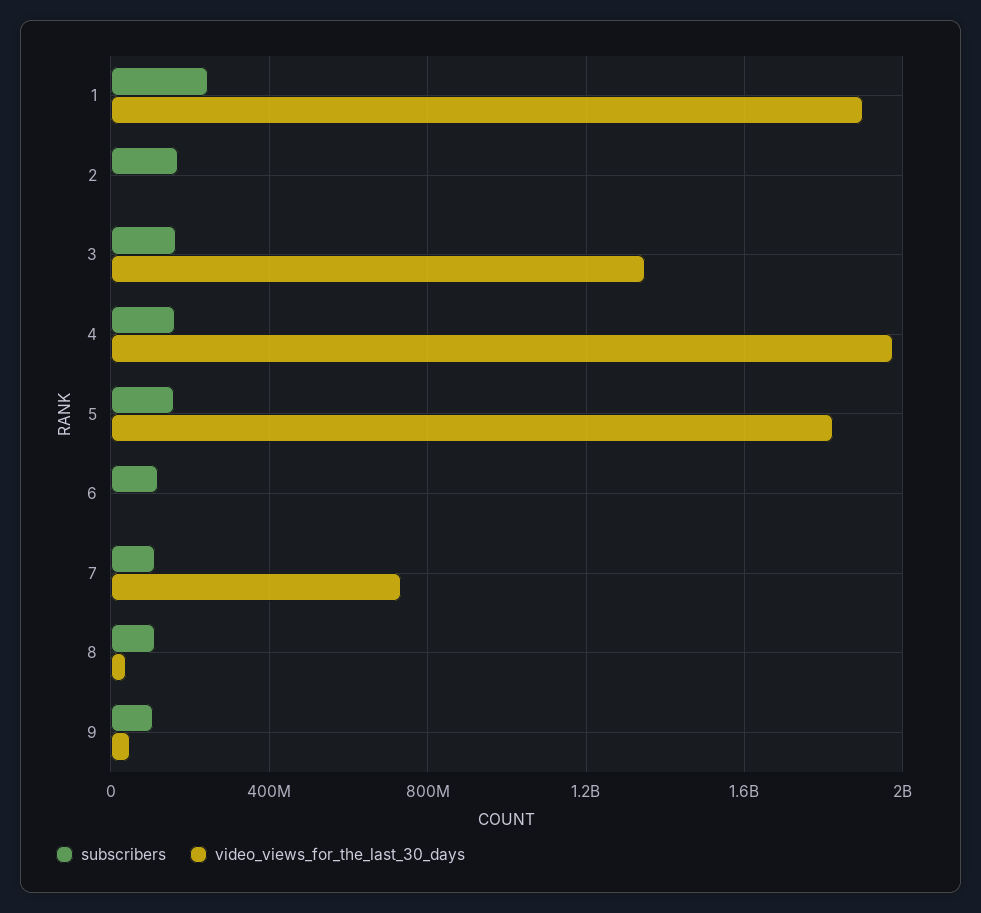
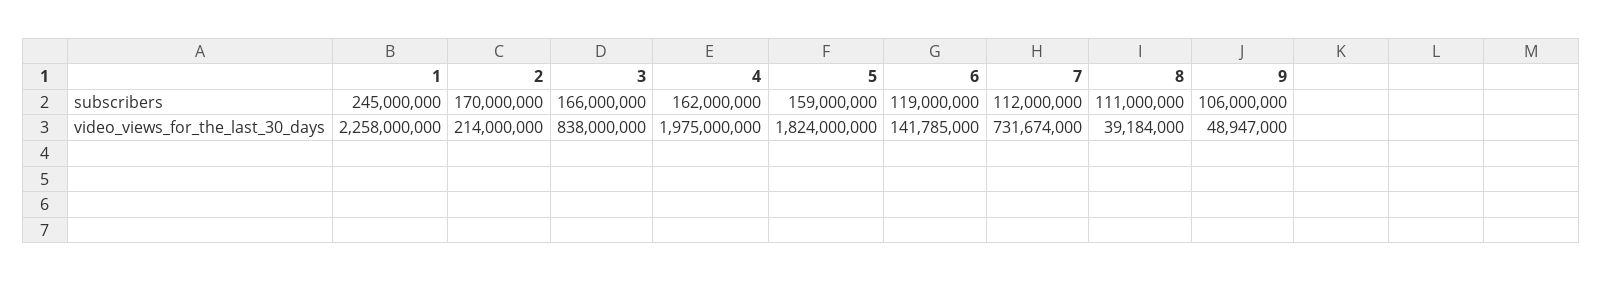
video_views_for_the_last_30_days, 1: 1900000000 -> 2258000000
video_views_for_the_last_30_days, 2: 0 -> 214000000
video_views_for_the_last_30_days, 3: 1350000000 -> 838000000
video_views_for_the_last_30_days, 6: 0 -> 141785000

